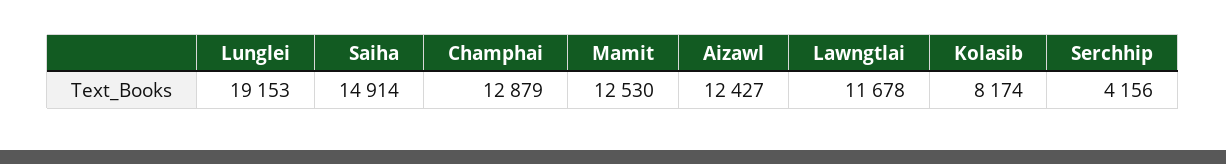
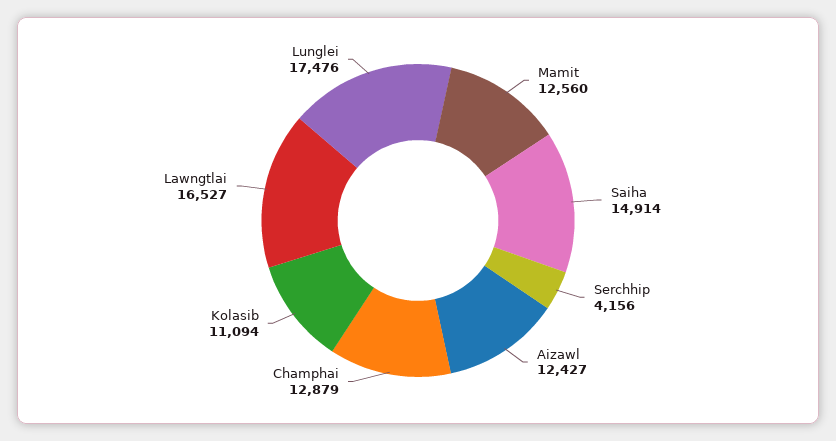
Lunglei: 19153 -> 17476
Mamit: 12530 -> 12560
Lawngtlai: 11678 -> 16527
Kolasib: 8174 -> 11094

